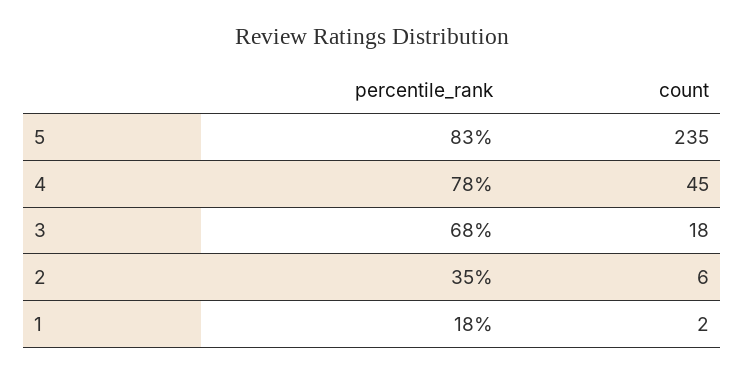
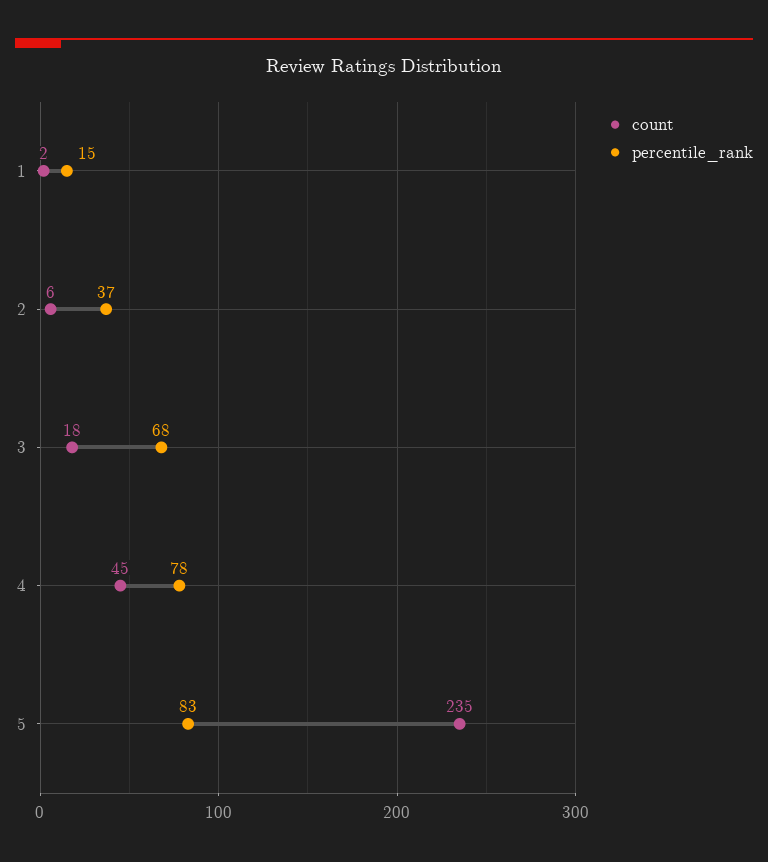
percentile_rank, 2: 35 -> 37
percentile_rank, 1: 18 -> 15

